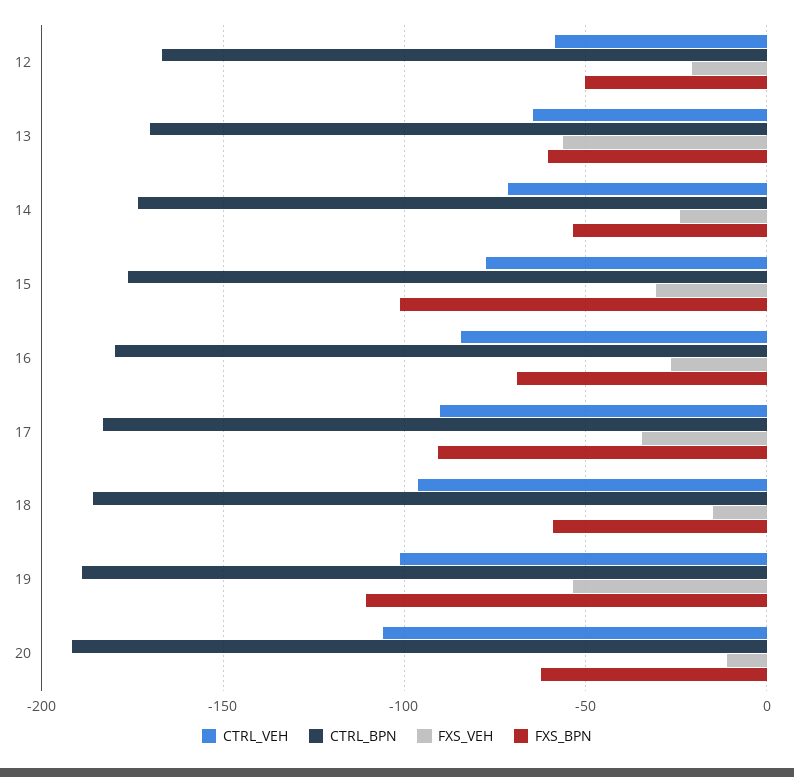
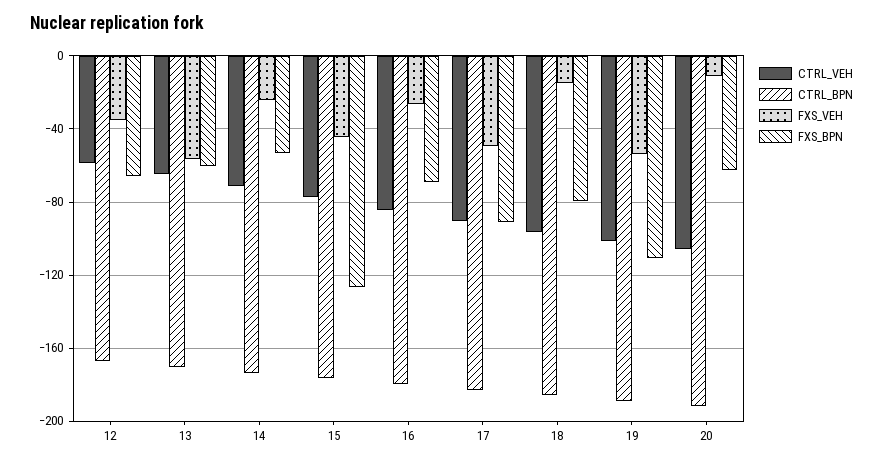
FXS_VEH, 12: -20 -> -35
FXS_BPN, 12: -50 -> -65
FXS_VEH, 15: -30 -> -45
FXS_BPN, 15: -100 -> -125
FXS_VEH, 17: -35 -> -50
FXS_BPN, 18: -60 -> -80

